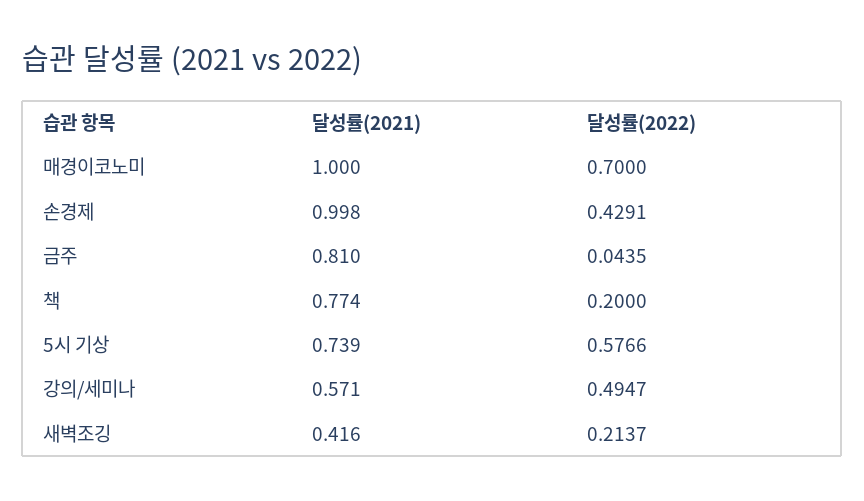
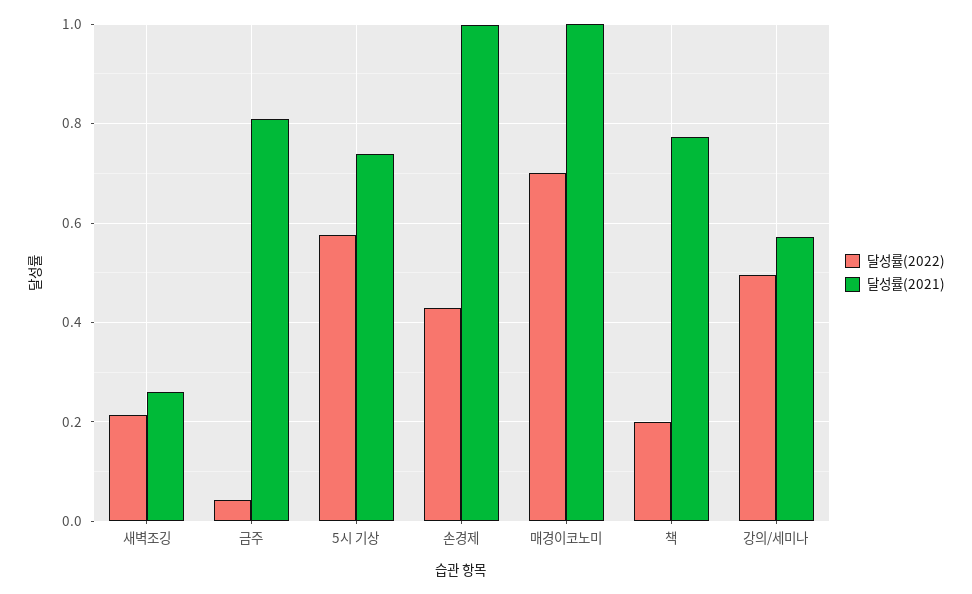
달성률(2021), 새벽조깅: 0.416 -> 0.26

